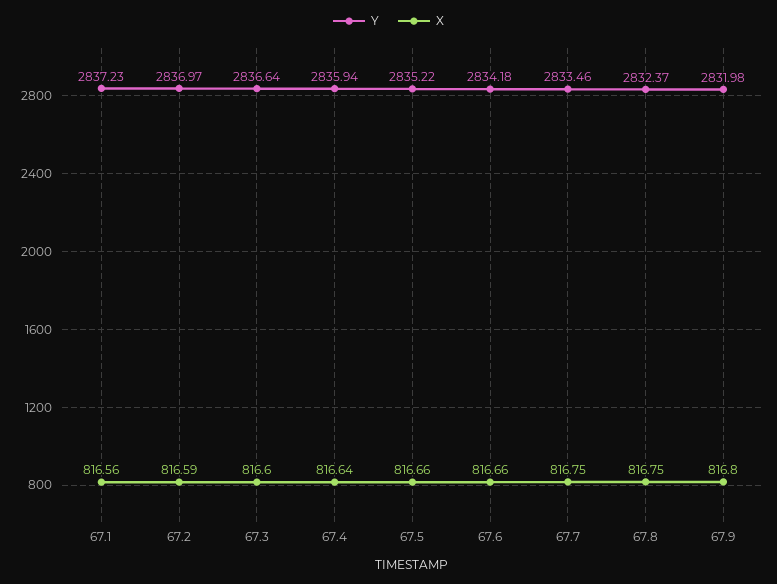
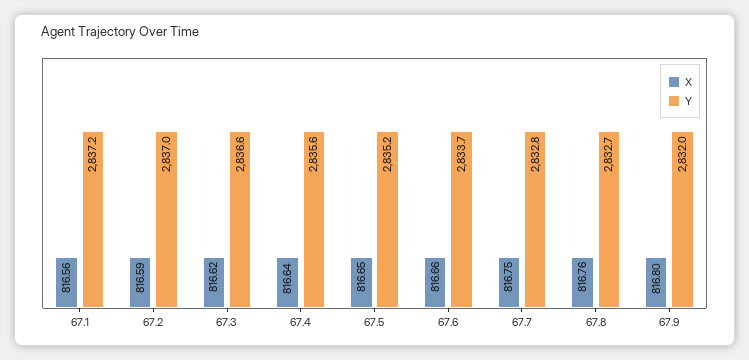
X, 67.3: 816.6 -> 816.62
Y, 67.4: 2835.94 -> 2835.6
X, 67.5: 816.66 -> 816.65
Y, 67.6: 2834.18 -> 2833.7
Y, 67.7: 2833.46 -> 2832.8
Y, 67.8: 2832.37 -> 2832.7
X, 67.8: 816.75 -> 816.76

